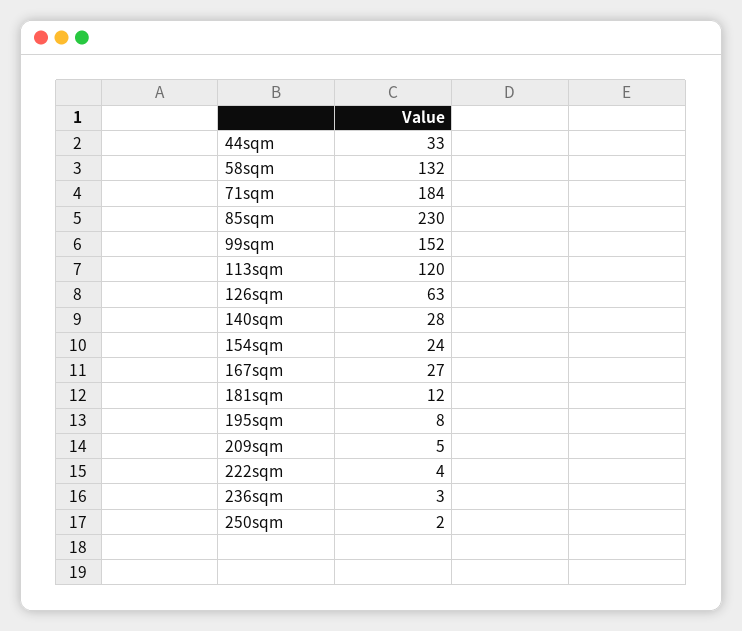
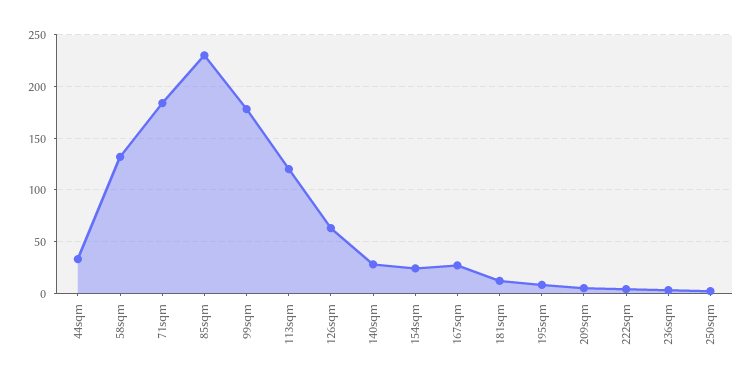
99sqm: 152 -> 180

